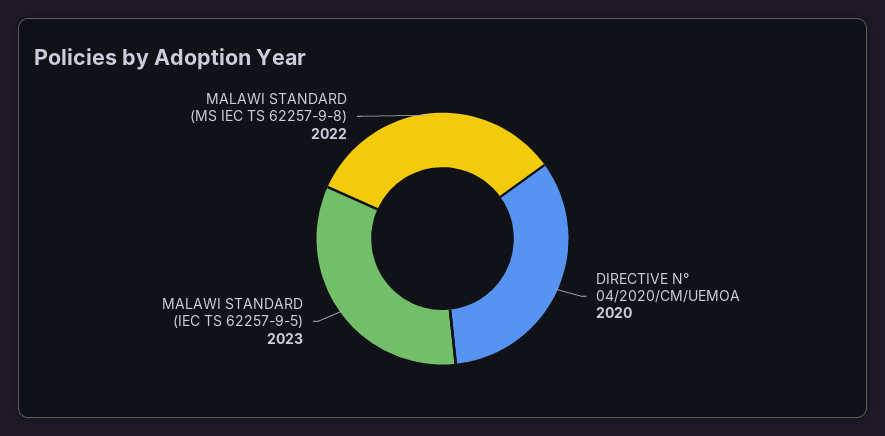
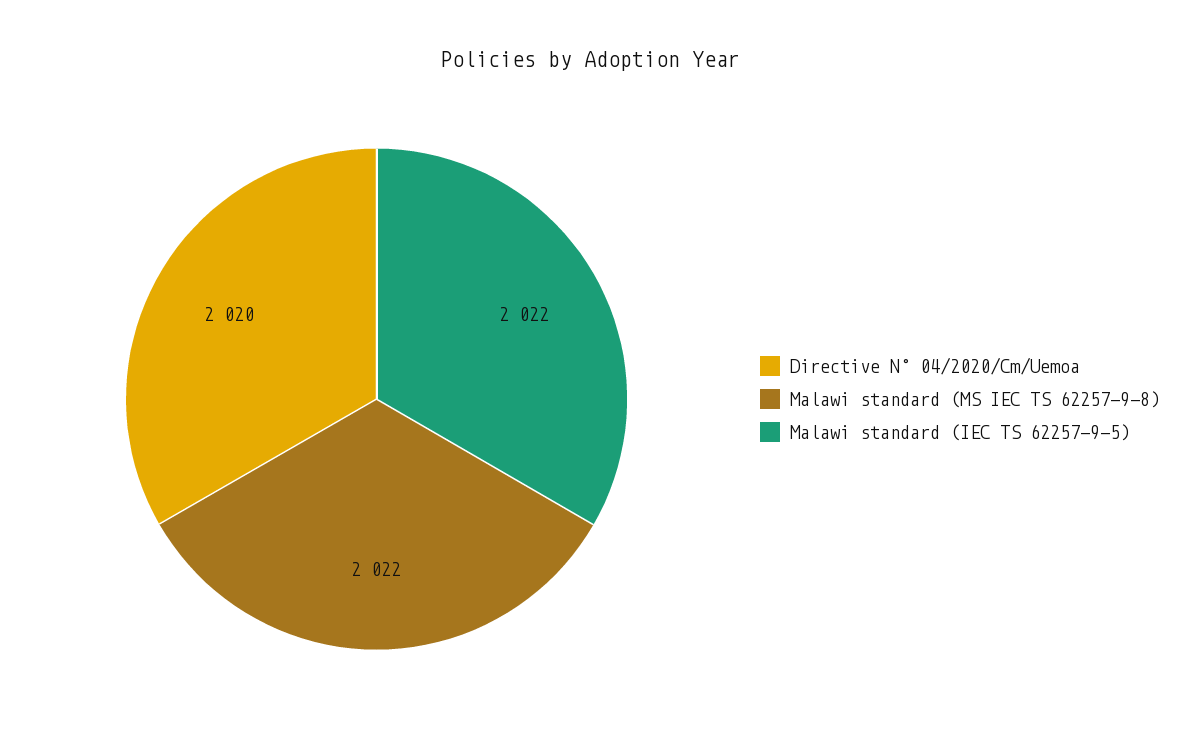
MALAWI STANDARD (IEC TS 62257-9-5): 2023 -> 2022

